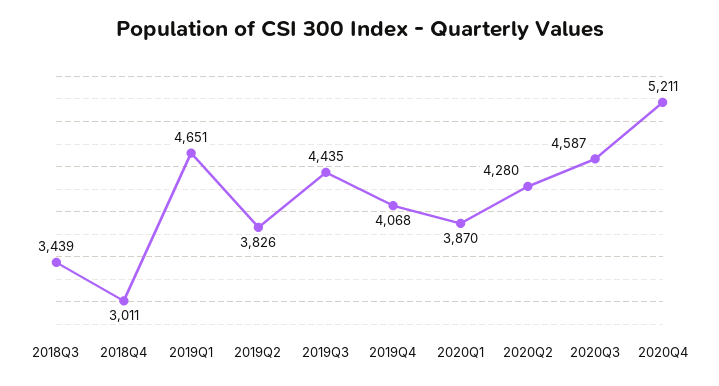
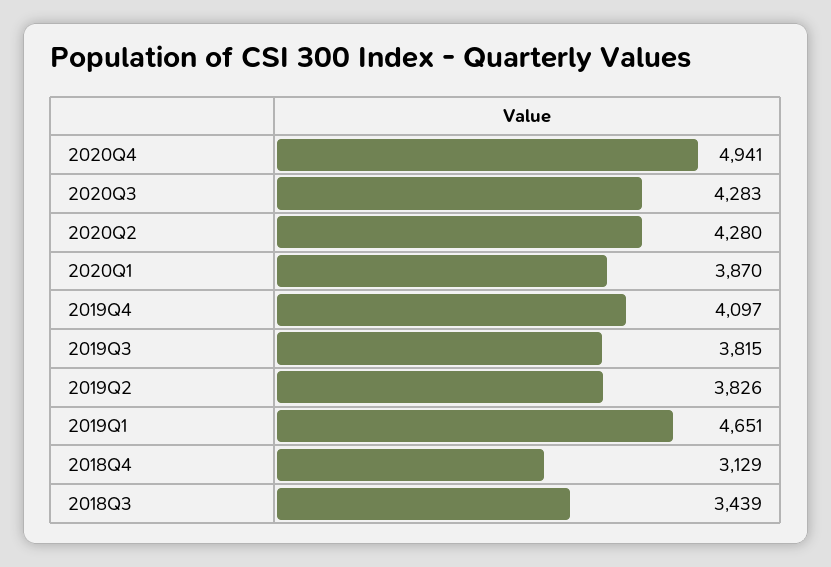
2018Q4: 3011 -> 3129
2019Q3: 4435 -> 3815
2019Q4: 4068 -> 4097
2020Q3: 4587 -> 4283
2020Q4: 5211 -> 4941

